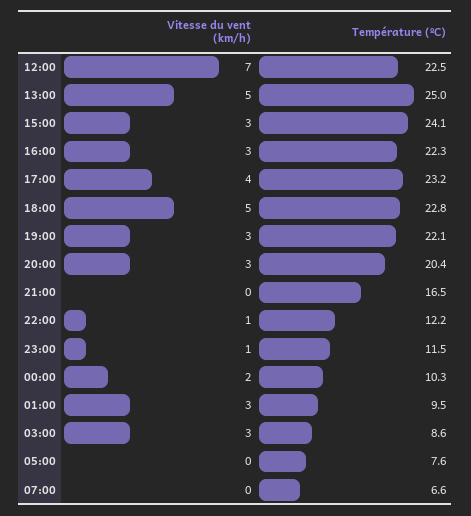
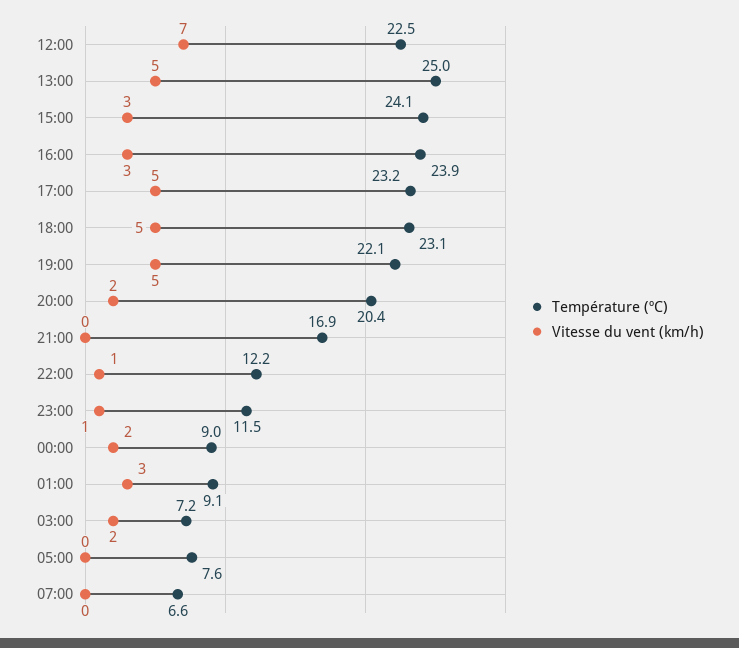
Température (ºC), 16:00: 22.3 -> 23.9
Vitesse du vent (km/h), 17:00: 4 -> 5
Température (ºC), 18:00: 22.8 -> 23.1
Vitesse du vent (km/h), 19:00: 3 -> 5
Vitesse du vent (km/h), 20:00: 3 -> 2
Température (ºC), 21:00: 16.5 -> 16.9
Température (ºC), 00:00: 10.3 -> 9
Température (ºC), 01:00: 9.5 -> 9.1
Vitesse du vent (km/h), 03:00: 3 -> 2
Température (ºC), 03:00: 8.6 -> 7.2

